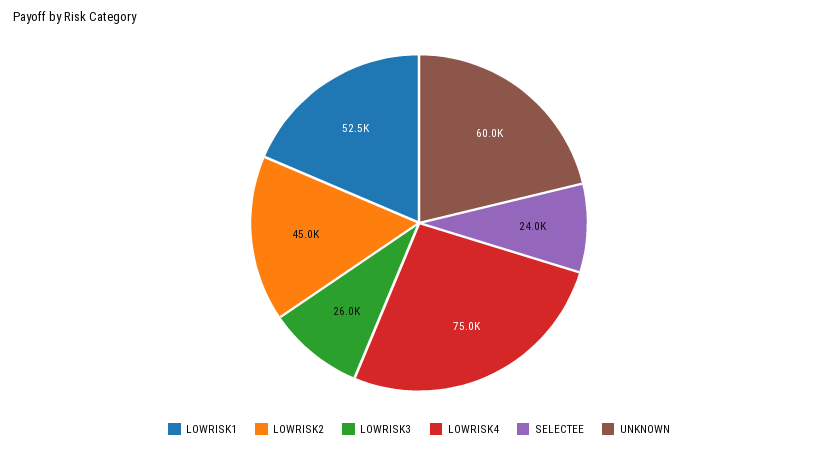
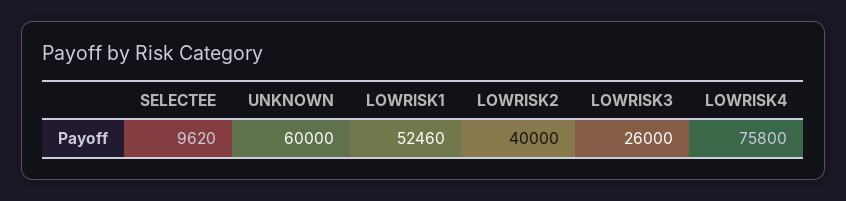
LOWRISK2: 45000 -> 40000
LOWRISK4: 75000 -> 75800
SELECTEE: 24000 -> 9620

